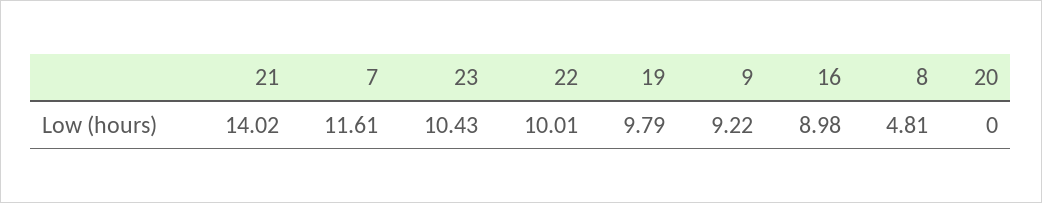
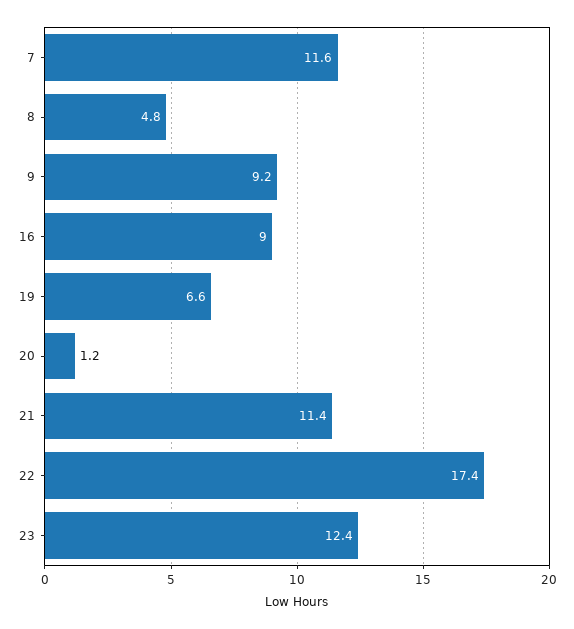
21: 14.02 -> 11.4
23: 10.43 -> 12.4
22: 10.01 -> 17.4
19: 9.79 -> 6.6
20: 0 -> 1.2

